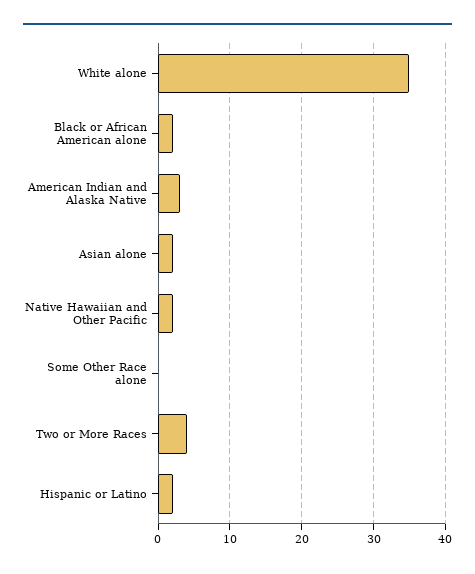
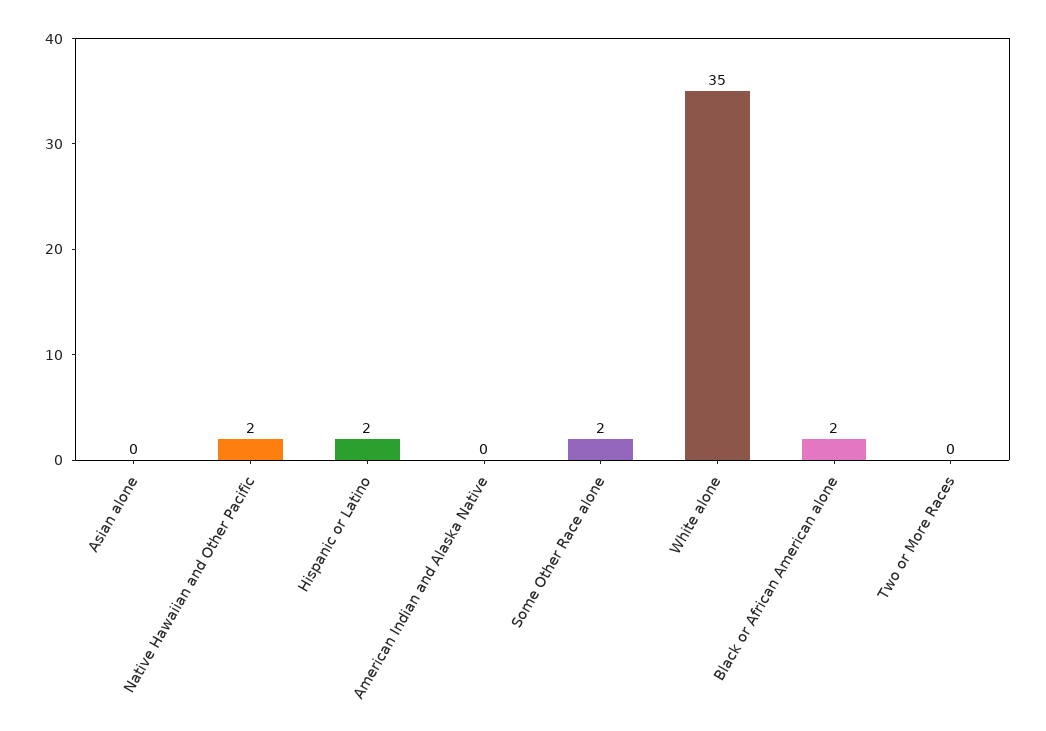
American Indian and Alaska Native: 3 -> 0
Asian alone: 2 -> 0
Some Other Race alone: 0 -> 2
Two or More Races: 4 -> 0

